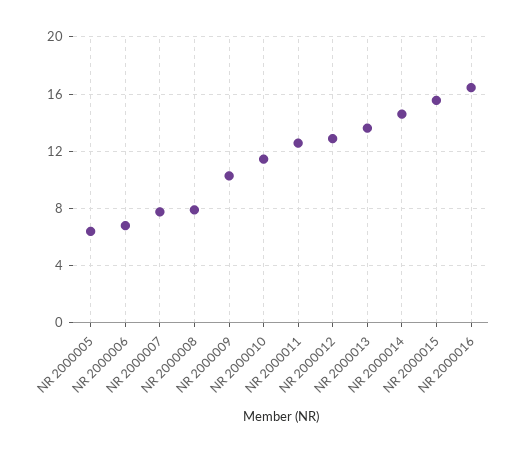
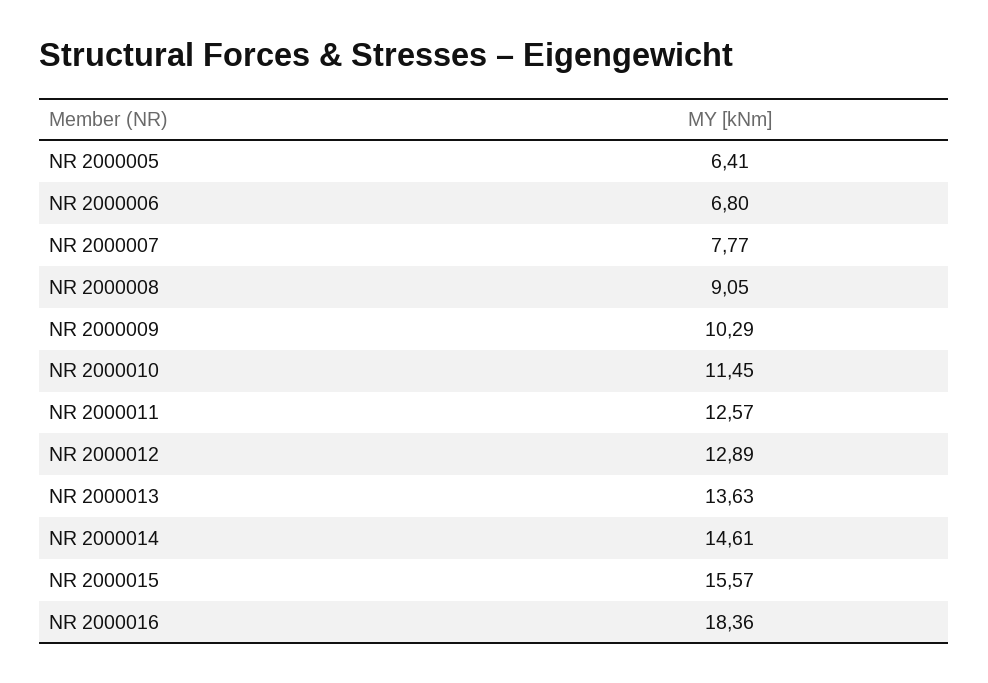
NR 2000008: 8 -> 9.05
NR 2000016: 16.5 -> 18.36

